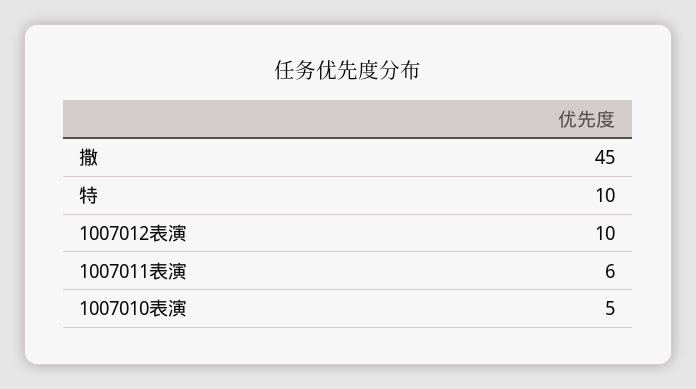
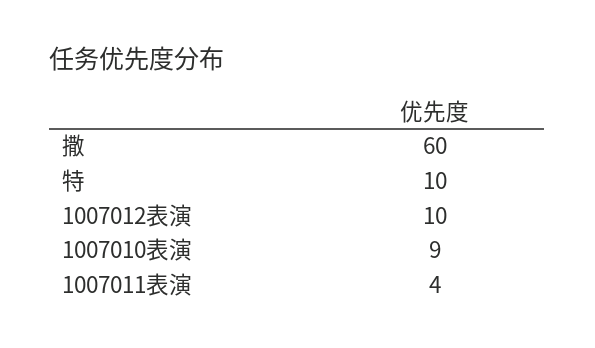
撒: 45 -> 60
1007011表演: 6 -> 4
1007010表演: 5 -> 9

